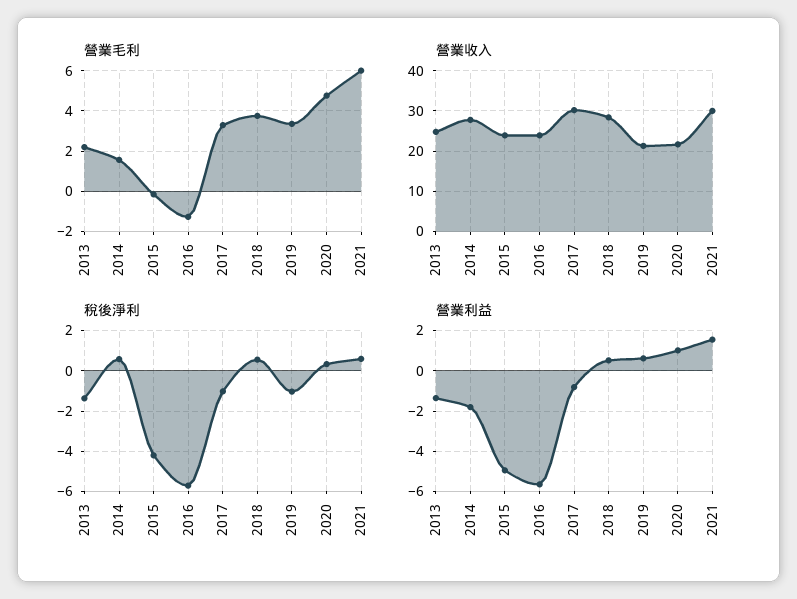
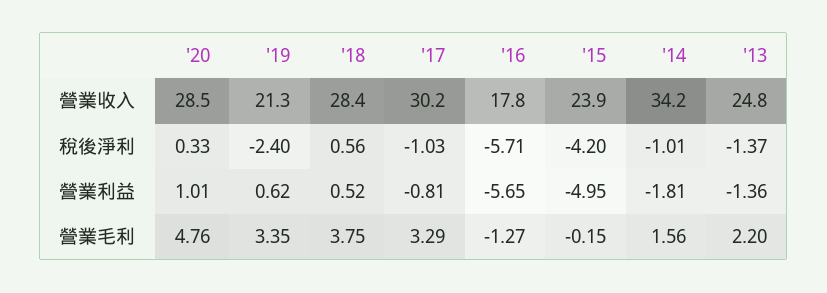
營業毛利, 2021: 6 -> none
營業收入, 2014: 28 -> 34.2
營業收入, 2016: 24 -> 17.8
營業收入, 2020: 22 -> 28.5
營業收入, 2021: 30 -> none
稅後淨利, 2014: 0.5 -> -1.01
稅後淨利, 2019: -1 -> -2.4
稅後淨利, 2021: 0.5 -> none
營業利益, 2021: 1.5 -> none

